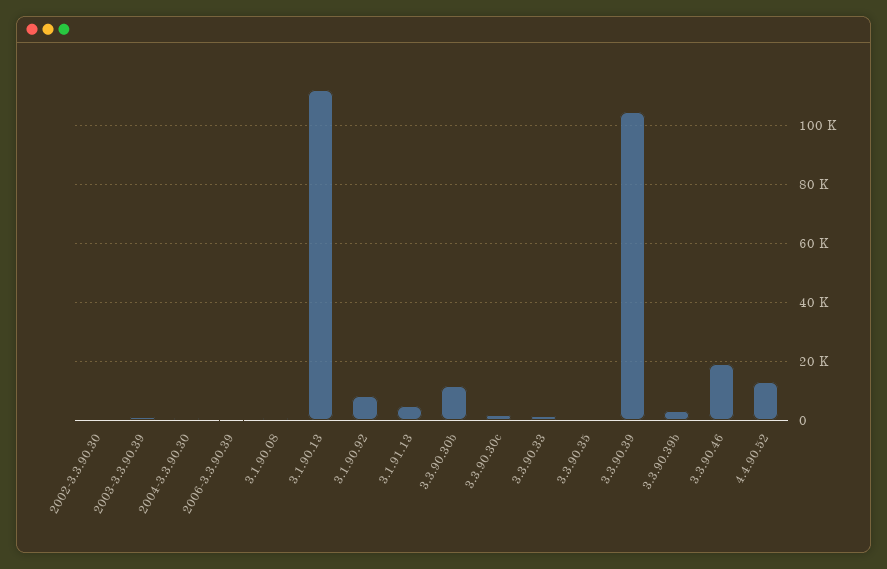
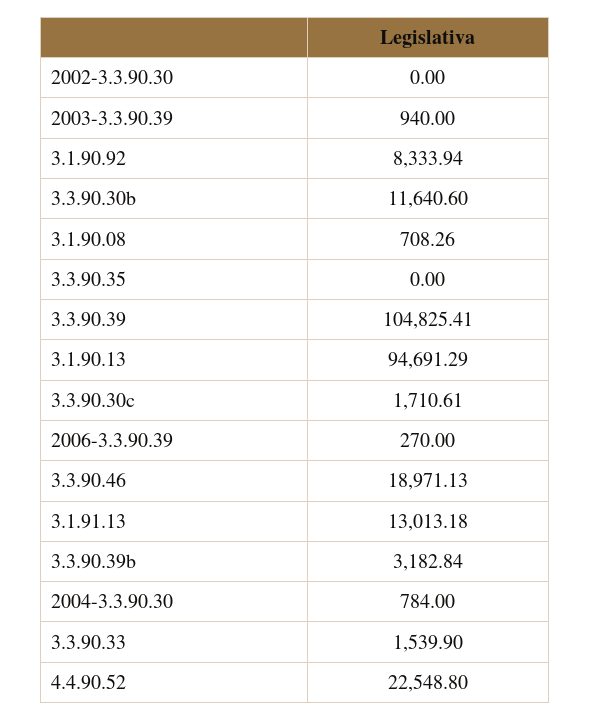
3.1.90.13: 112500 -> 94691.29
3.1.91.13: 5000 -> 13013.18
4.4.90.52: 12500 -> 22548.8

